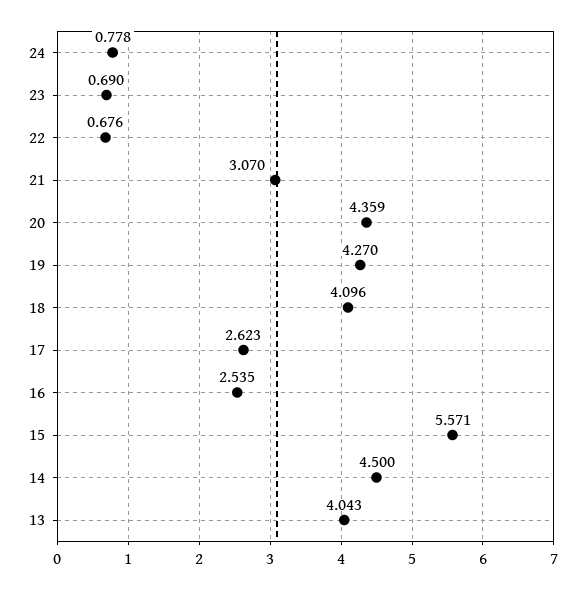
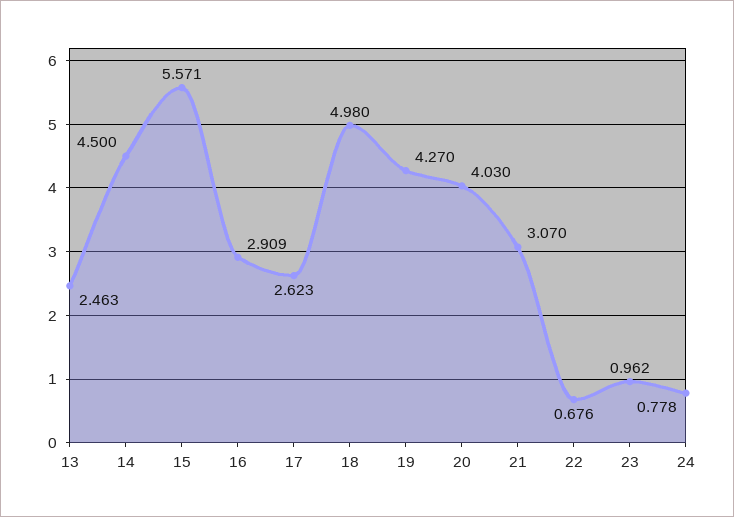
23: 0.69 -> 0.962
20: 4.359 -> 4.03
18: 4.096 -> 4.98
16: 2.535 -> 2.909
13: 4.043 -> 2.463

